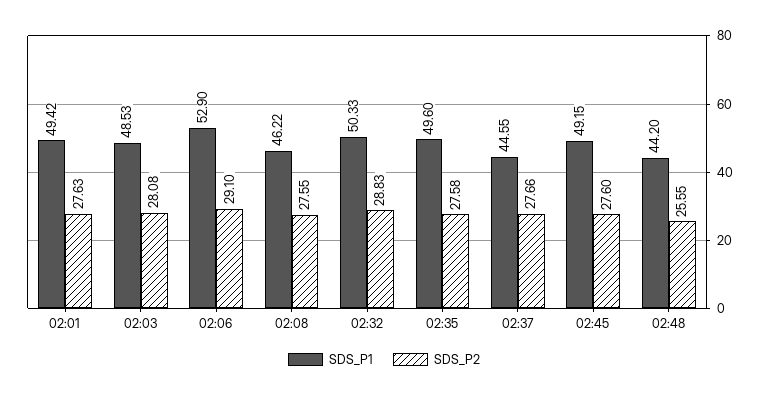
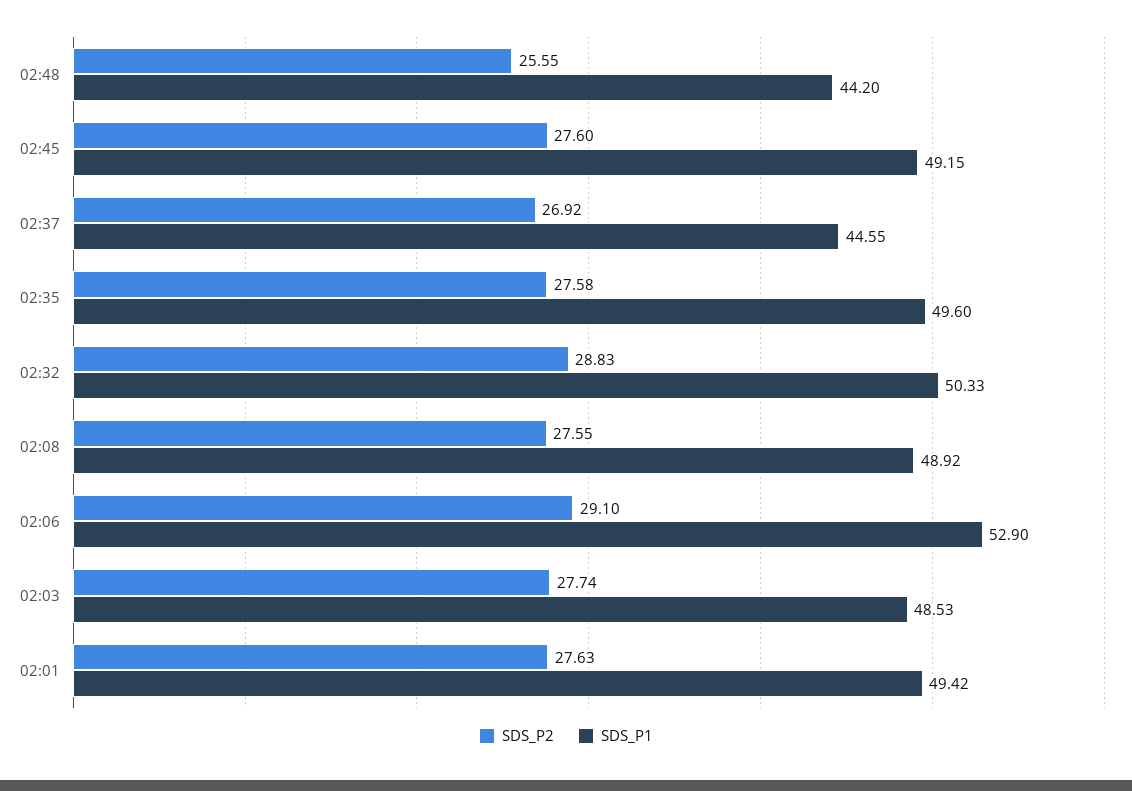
SDS_P2, 02:03: 28.08 -> 27.74
SDS_P1, 02:08: 46.22 -> 48.92
SDS_P2, 02:37: 27.66 -> 26.92

